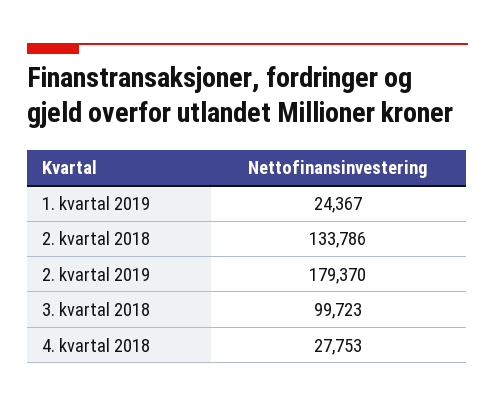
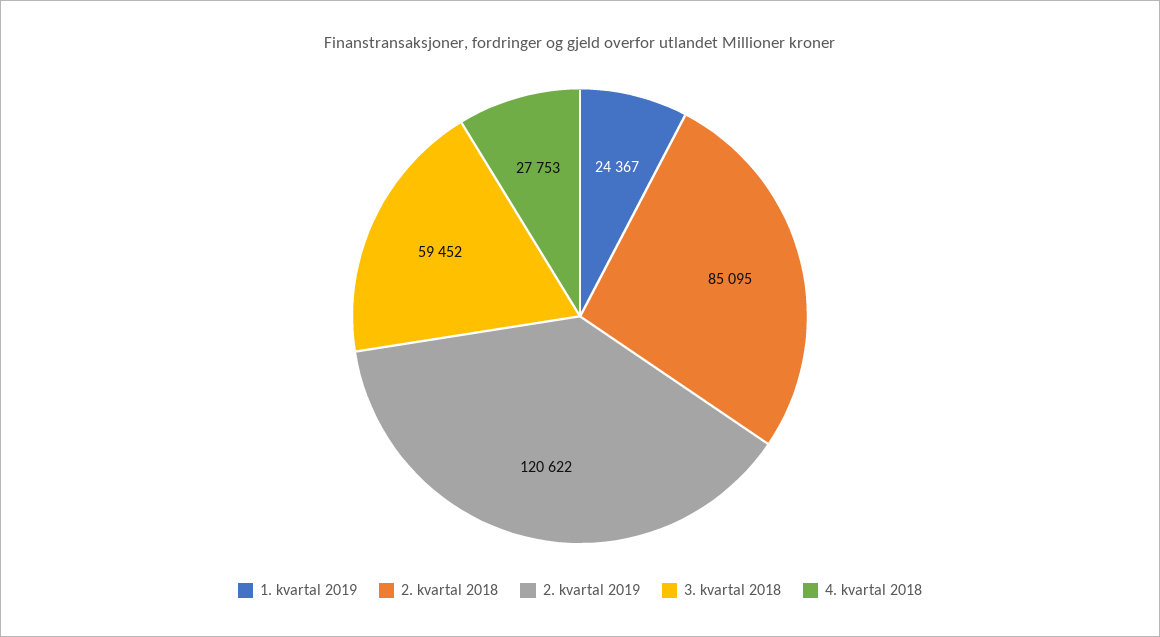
2. kvartal 2018: 133786 -> 85095
2. kvartal 2019: 179370 -> 120622
3. kvartal 2018: 99723 -> 59452

